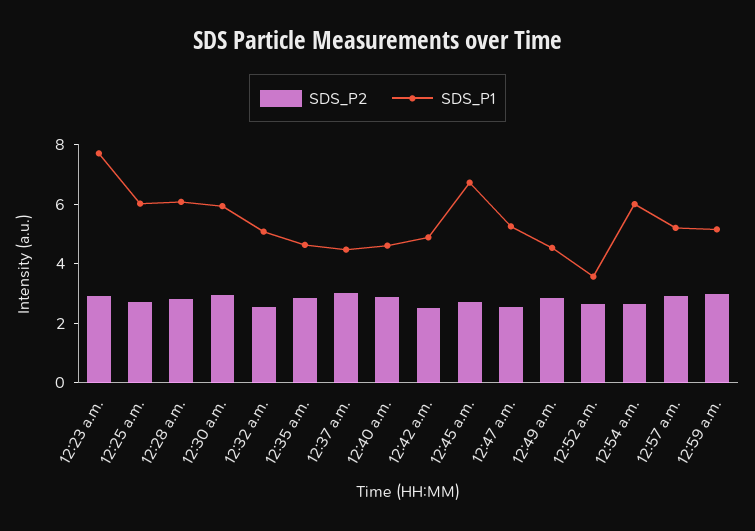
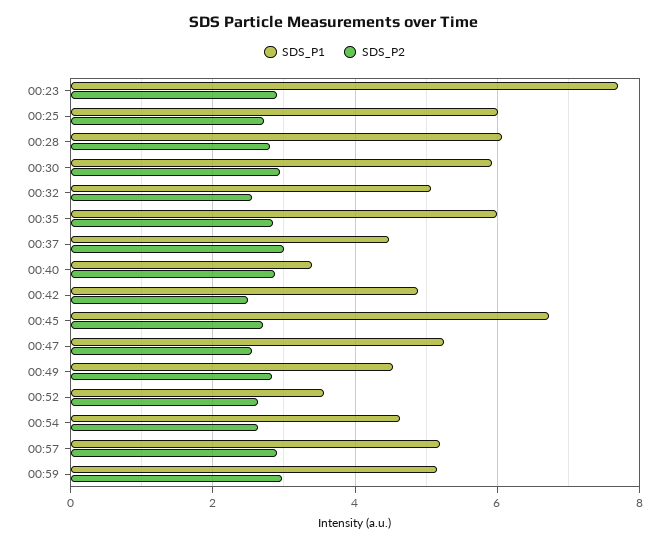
SDS_P1, 12:35 a.m.: 4.5 -> 6
SDS_P1, 12:40 a.m.: 4.5 -> 3.4
SDS_P1, 12:54 a.m.: 6 -> 4.6

